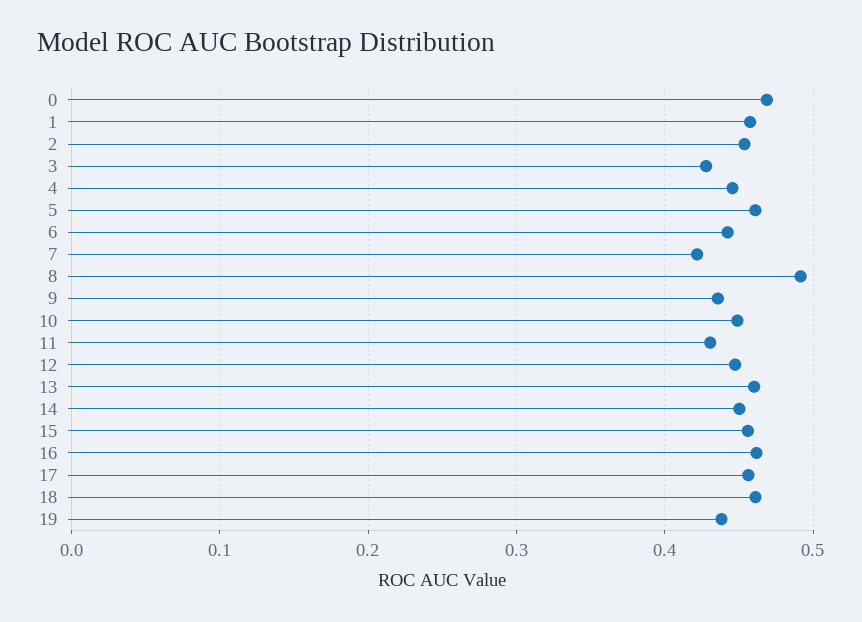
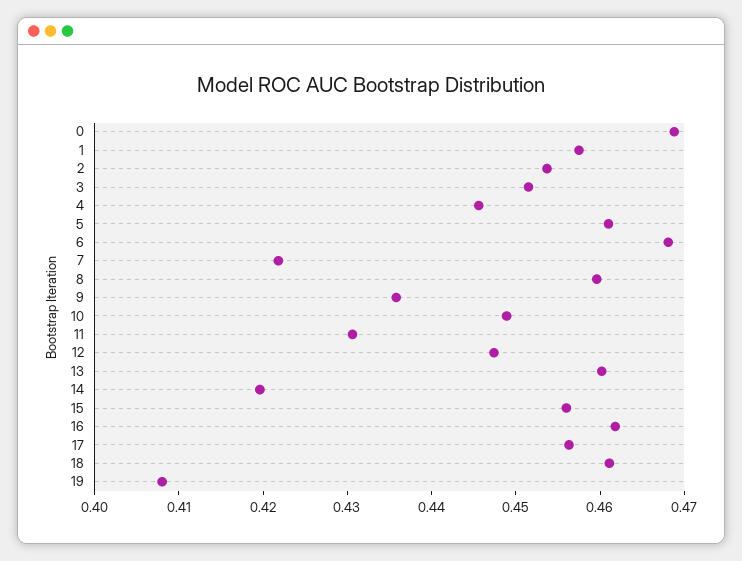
3: 0.43 -> 0.452
6: 0.44 -> 0.468
8: 0.49 -> 0.46
14: 0.45 -> 0.42
19: 0.44 -> 0.408

